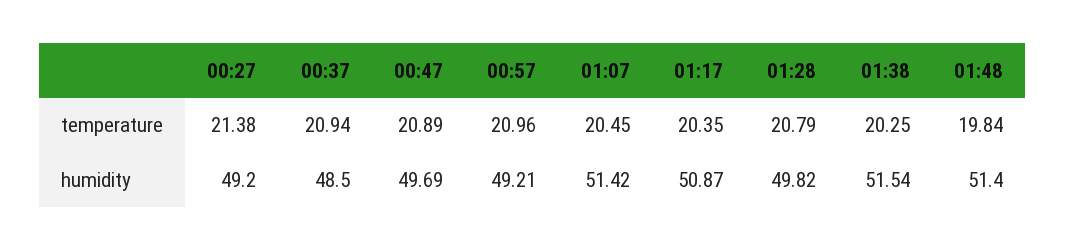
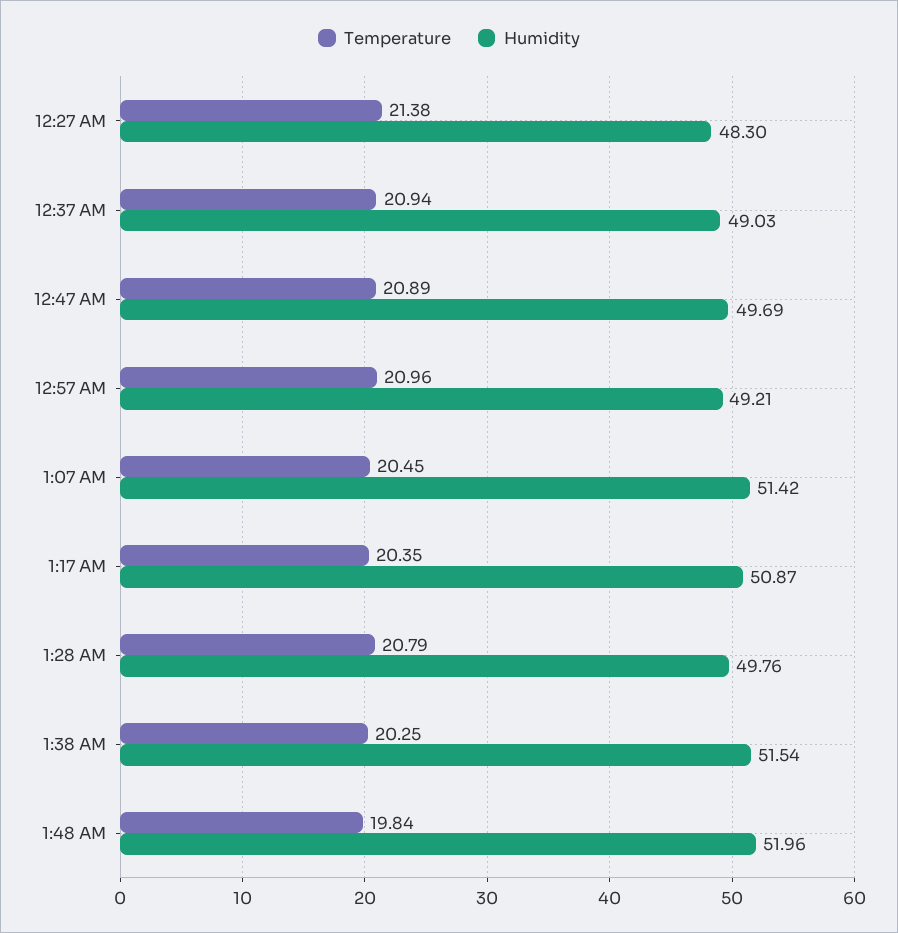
humidity, 00:27: 49.2 -> 48.3
humidity, 00:37: 48.5 -> 49.03
humidity, 01:28: 49.82 -> 49.76
humidity, 01:48: 51.4 -> 51.96

